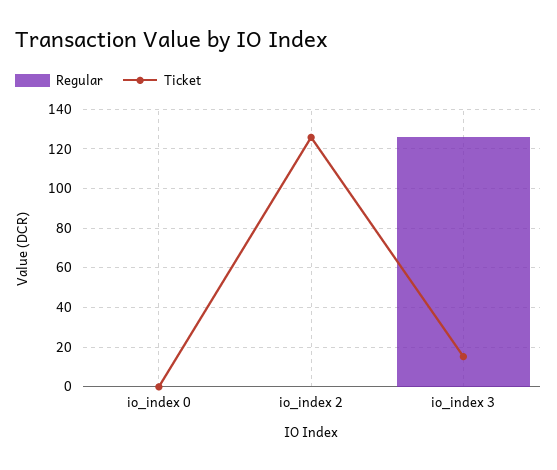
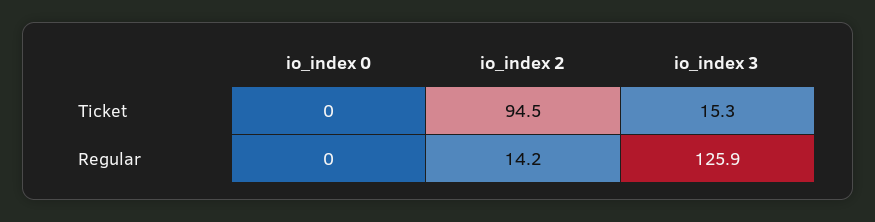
Regular, io_index 2: 0 -> 14.2
Ticket, io_index 2: 125 -> 94.5

